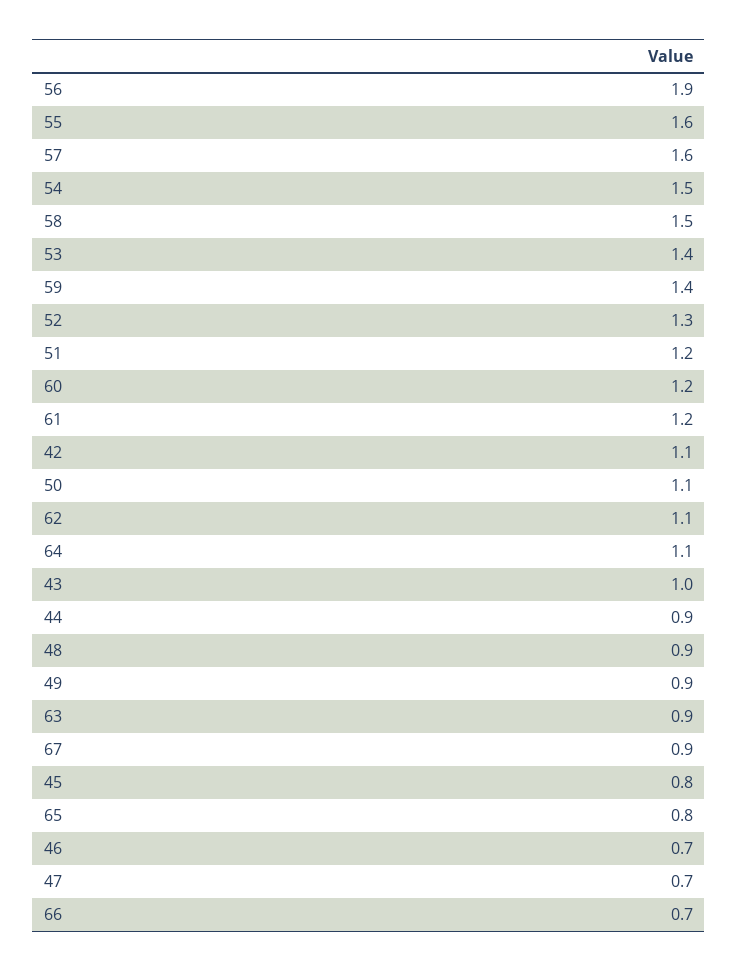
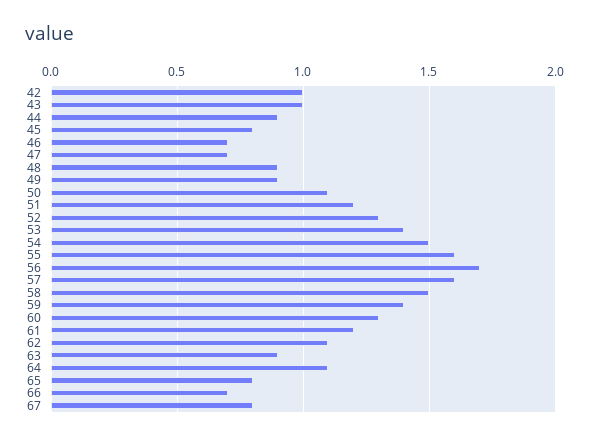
56: 1.9 -> 1.7
60: 1.2 -> 1.3
42: 1.1 -> 1
67: 0.9 -> 0.8

